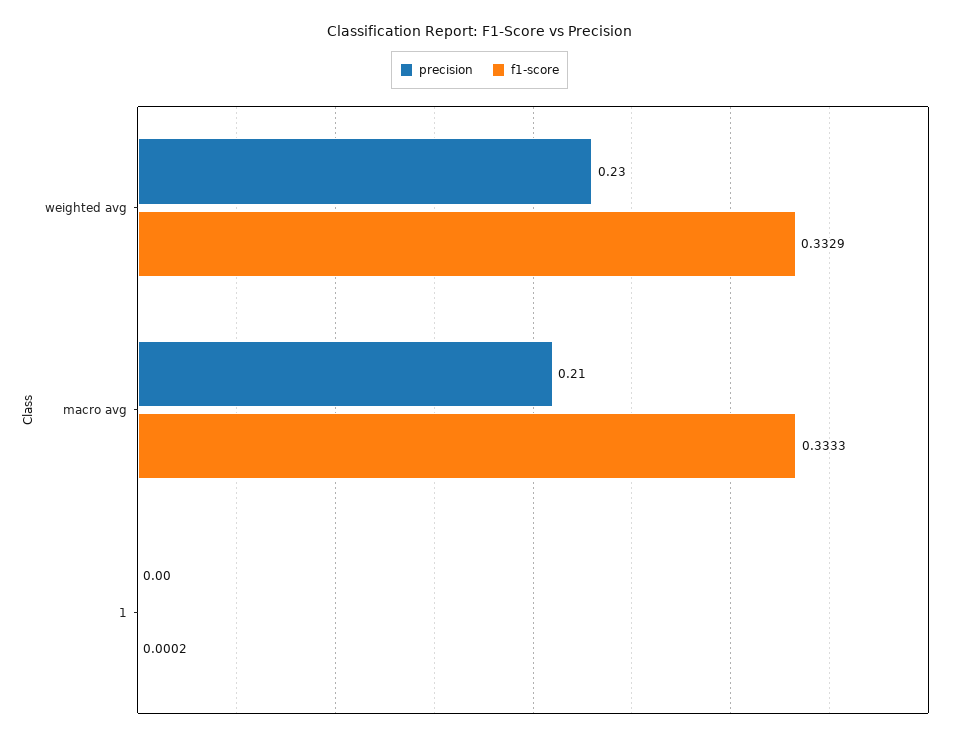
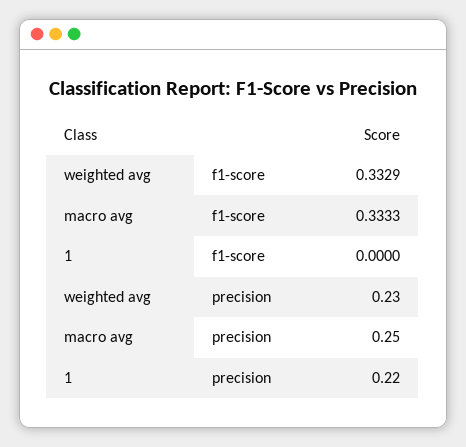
precision, macro avg: 0.21 -> 0.25
precision, 1: 0 -> 0.22
f1-score, 1: 0.0002 -> 0

